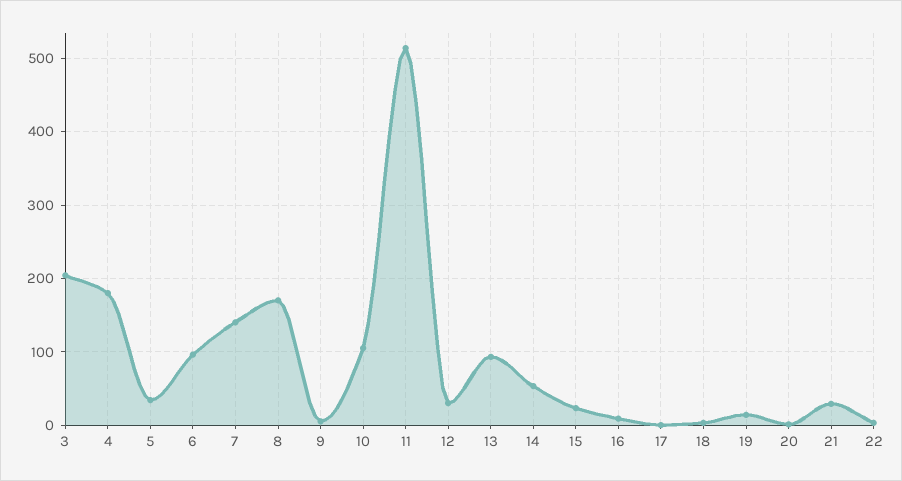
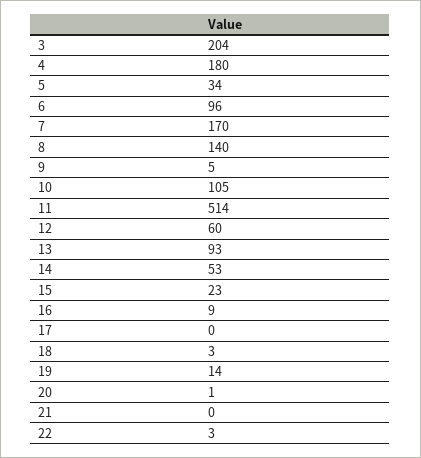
7: 140 -> 170
8: 170 -> 140
12: 30 -> 60
21: 30 -> 0

